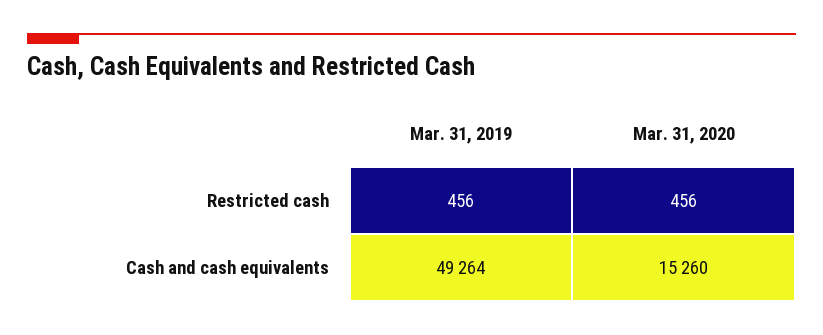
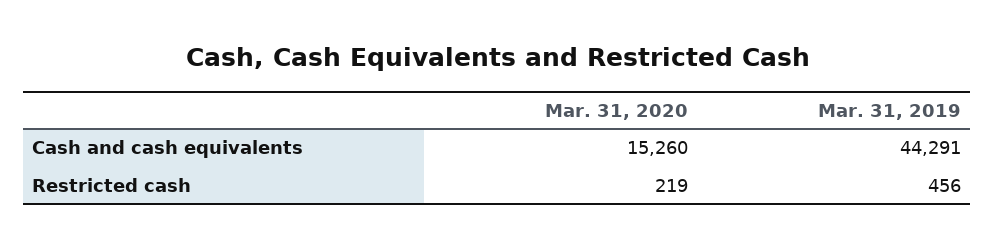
Mar. 31, 2020, Restricted cash: 456 -> 219
Mar. 31, 2019, Cash and cash equivalents: 49264 -> 44291

